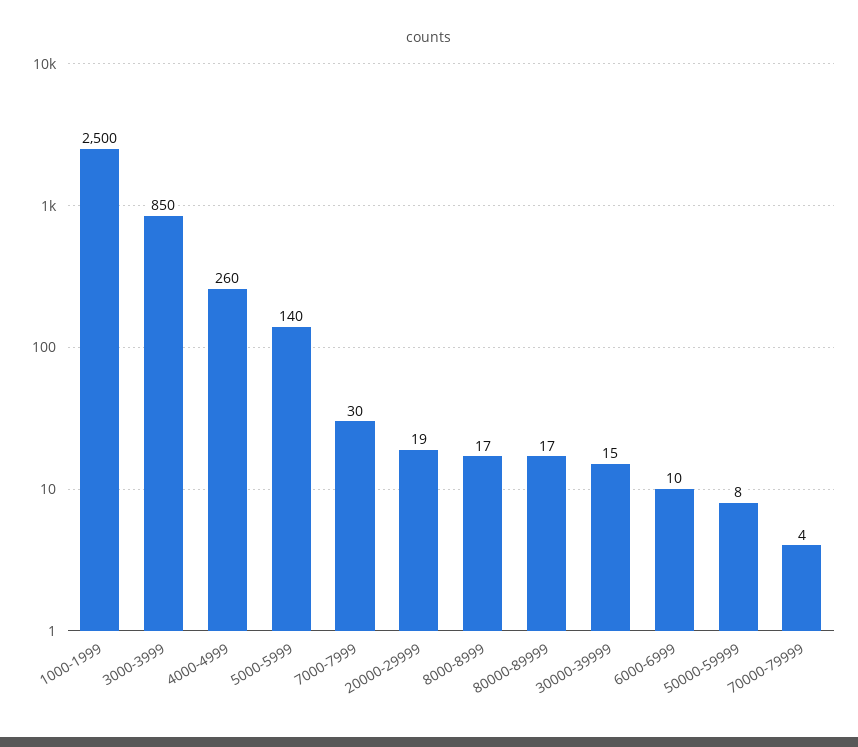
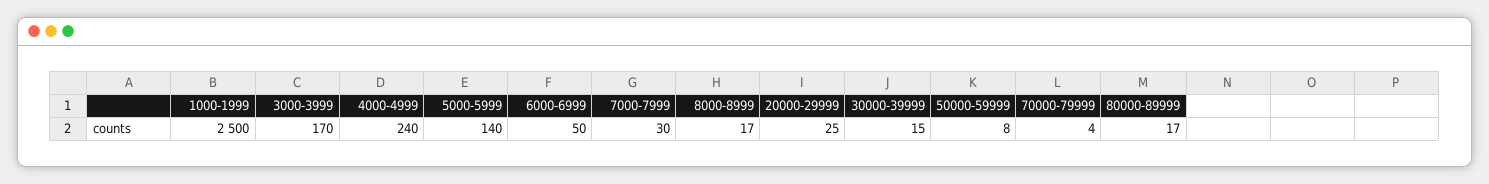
3000-3999: 850 -> 170
4000-4999: 260 -> 240
20000-29999: 19 -> 25
6000-6999: 10 -> 50

